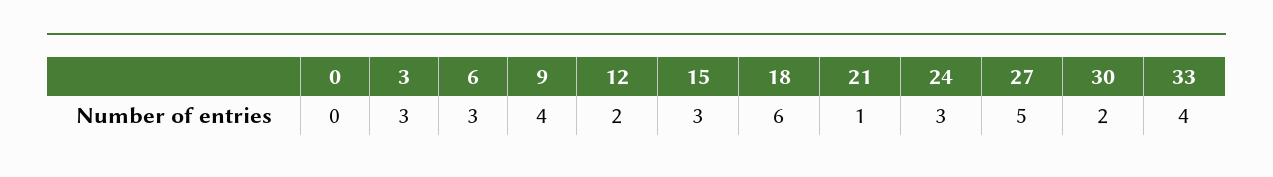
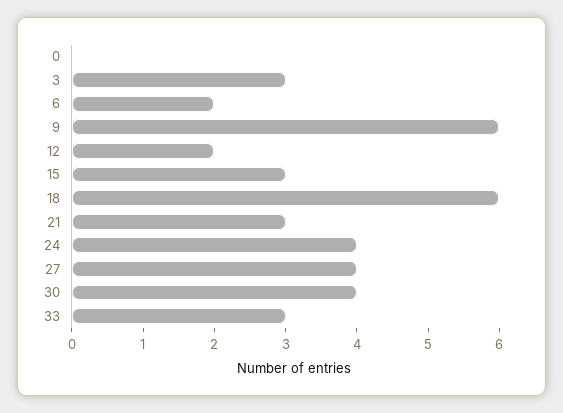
6: 3 -> 2
9: 4 -> 6
21: 1 -> 3
24: 3 -> 4
27: 5 -> 4
30: 2 -> 4
33: 4 -> 3

